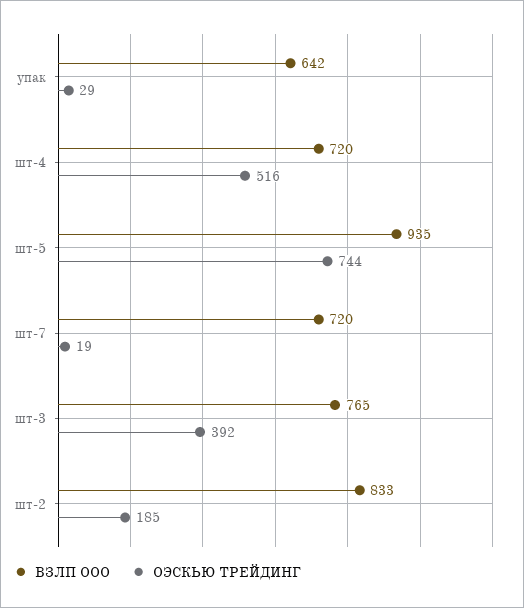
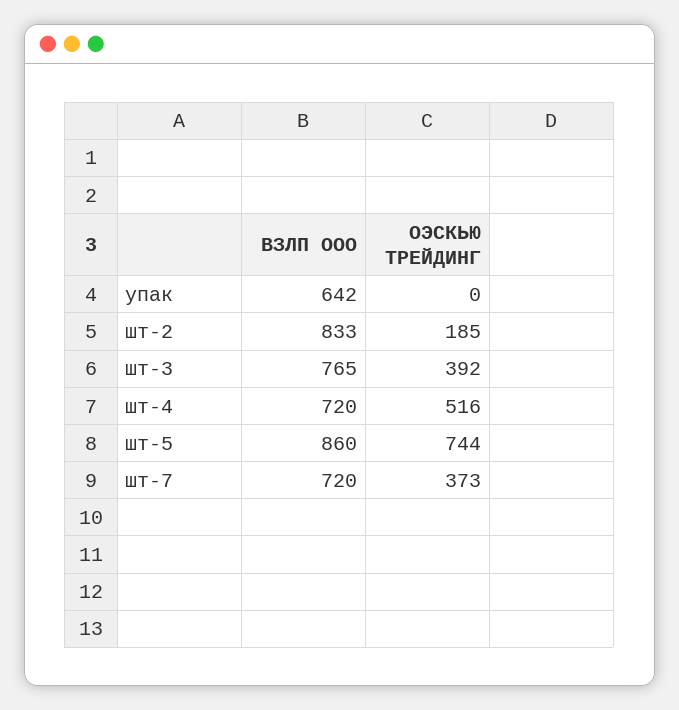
ОЭСКЬЮ ТРЕЙДИНГ, упак: 29 -> 0
ВЗЛП ООО, шт-5: 935 -> 860
ОЭСКЬЮ ТРЕЙДИНГ, шт-7: 19 -> 373

